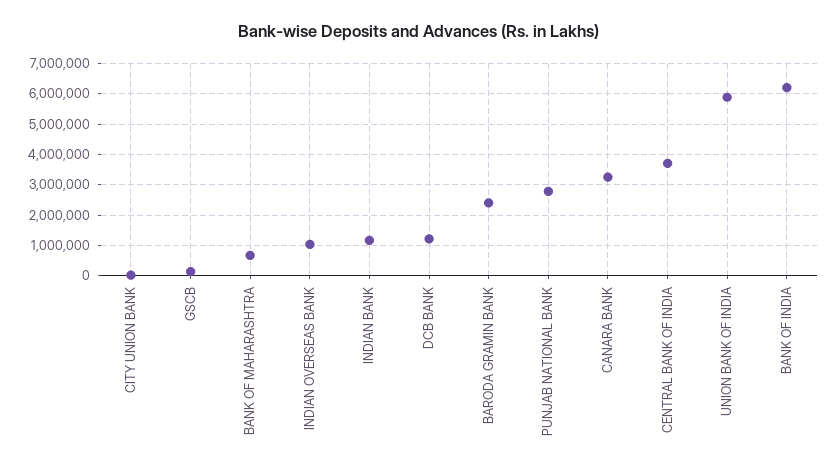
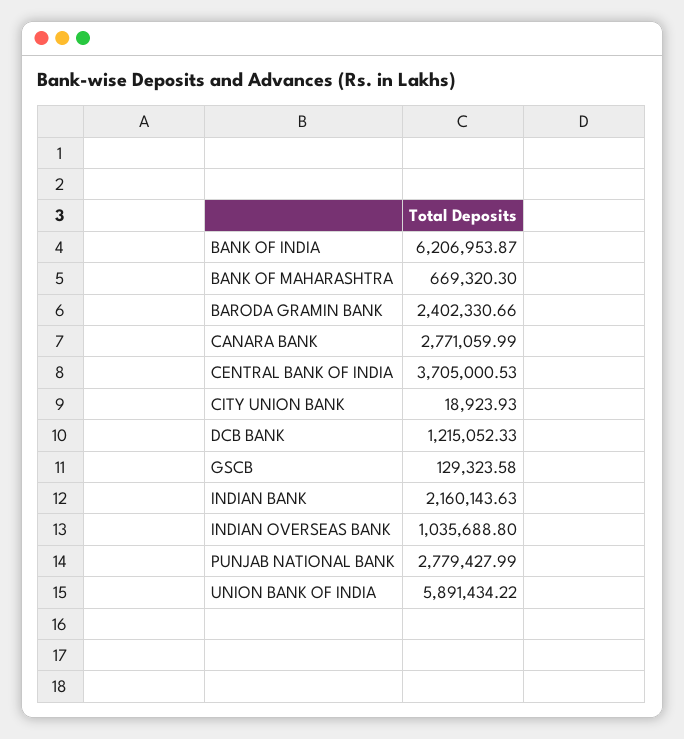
INDIAN BANK: 1200000 -> 2160143.63
CANARA BANK: 3200000 -> 2771059.99

